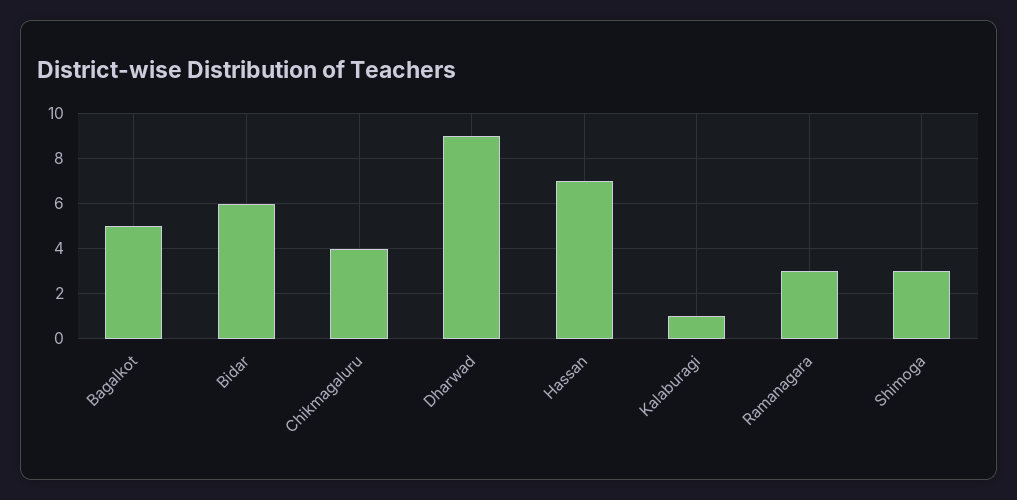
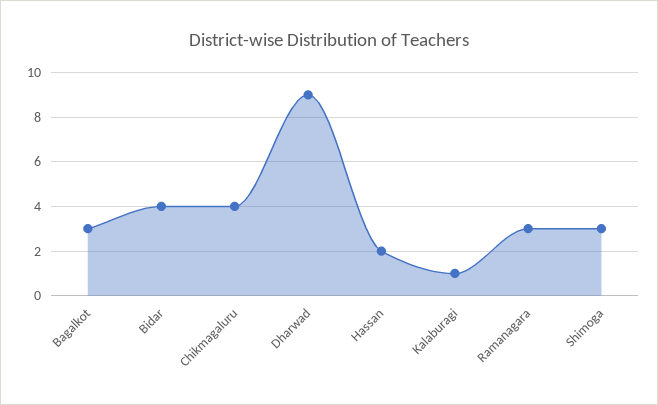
Bagalkot: 5 -> 3
Bidar: 6 -> 4
Hassan: 7 -> 2

